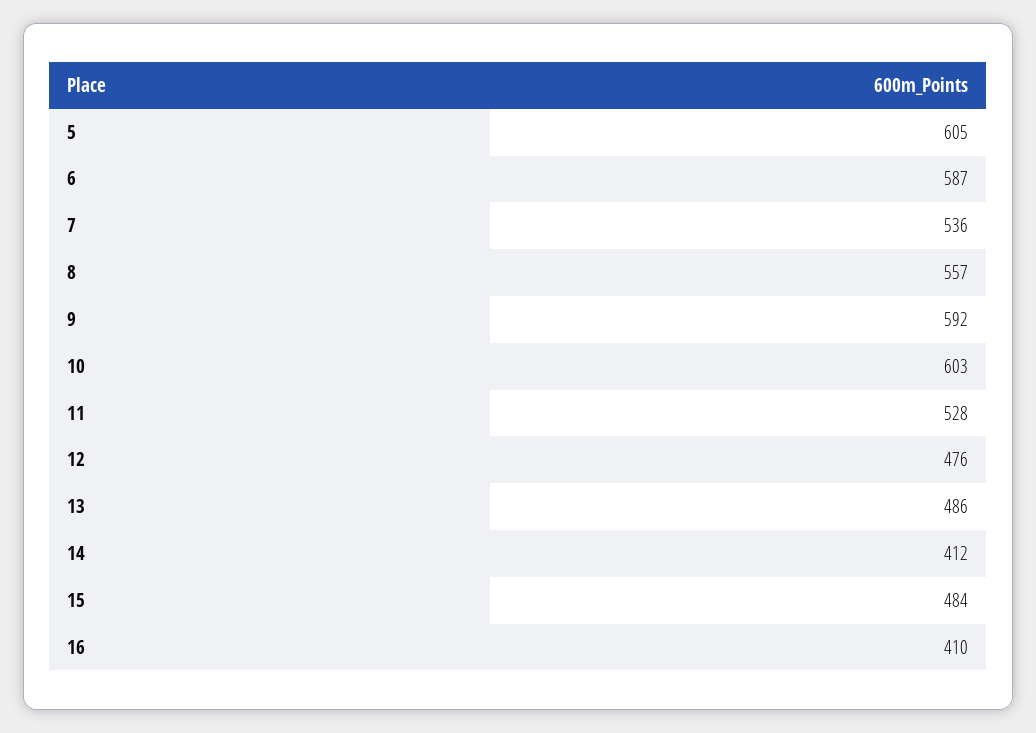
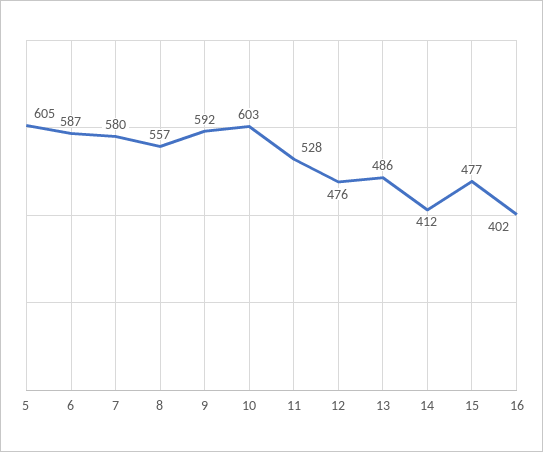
7: 536 -> 580
15: 484 -> 477
16: 410 -> 402

